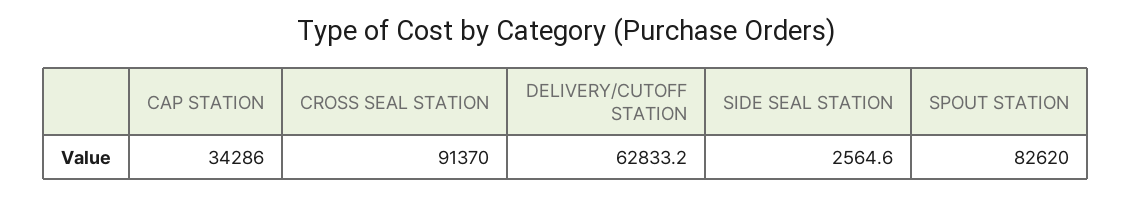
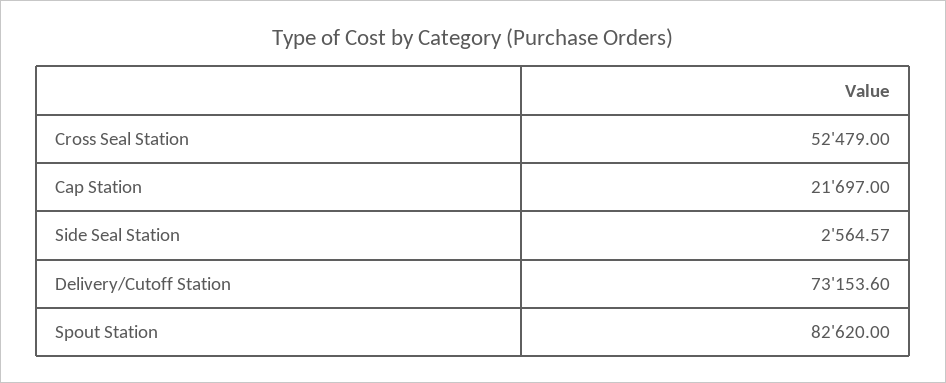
CAP STATION: 34286 -> 21697
CROSS SEAL STATION: 91370 -> 52479
DELIVERY/CUTOFF STATION: 62833.2 -> 73153.6

